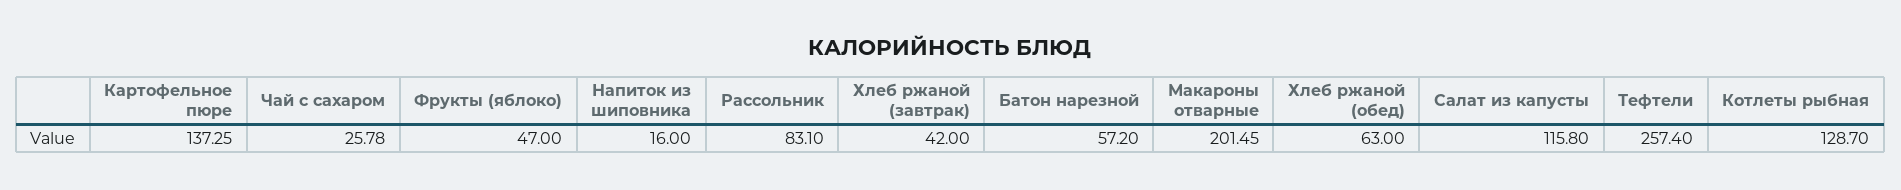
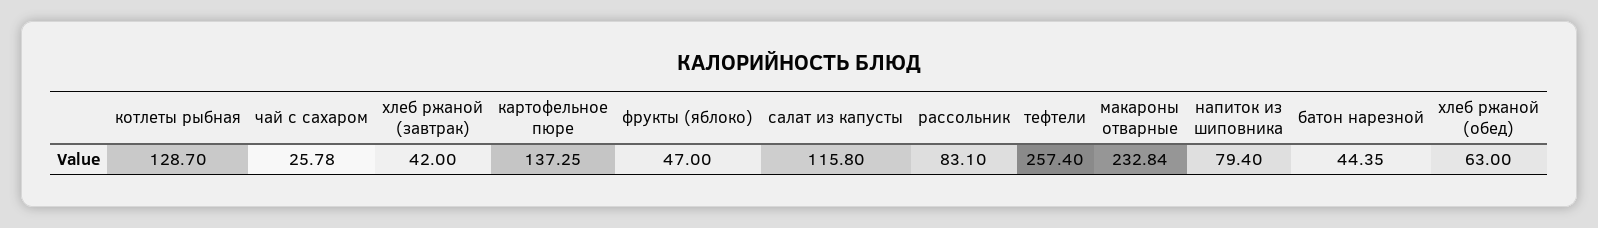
Напиток из шиповника: 16 -> 79.4
Батон нарезной: 57.2 -> 44.35
Макароны отварные: 201.45 -> 232.84

